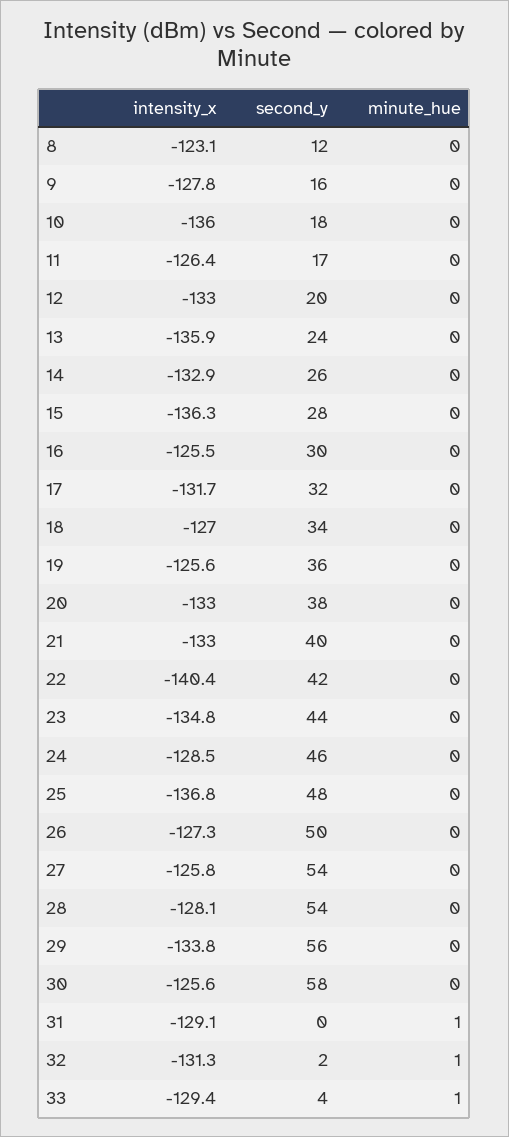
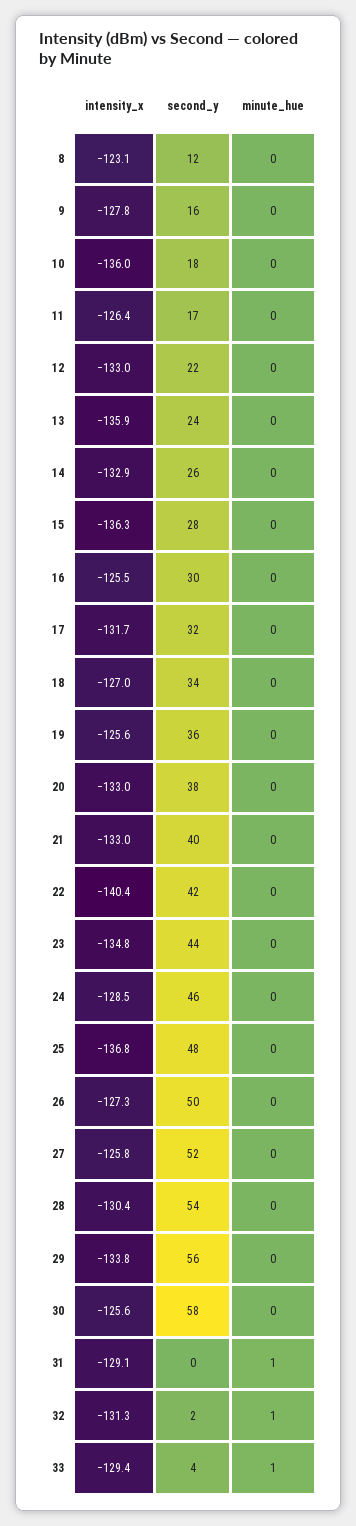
second_y, 12: 20 -> 22
second_y, 27: 54 -> 52
intensity_x, 28: -128.1 -> -130.4

